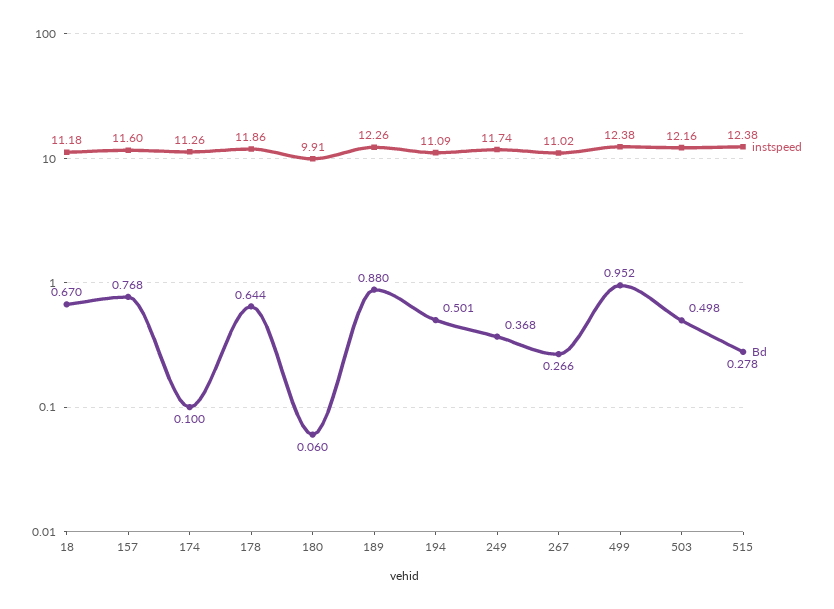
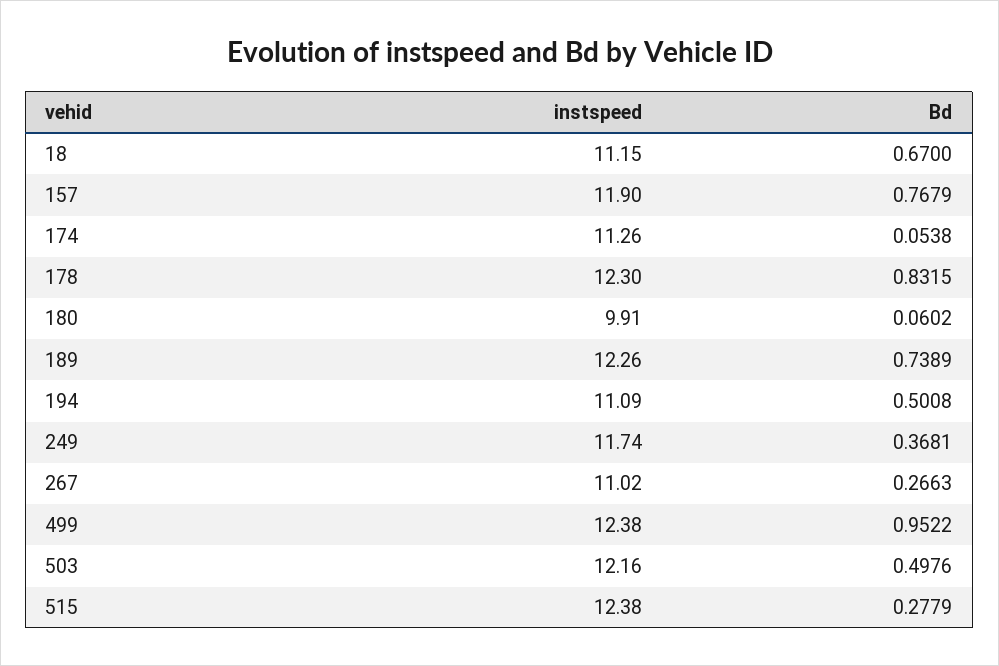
instspeed, 18: 11.18 -> 11.15
instspeed, 157: 11.6 -> 11.9
Bd, 174: 0.1 -> 0.0538
instspeed, 178: 11.86 -> 12.3
Bd, 178: 0.644 -> 0.8315
Bd, 189: 0.88 -> 0.7389

